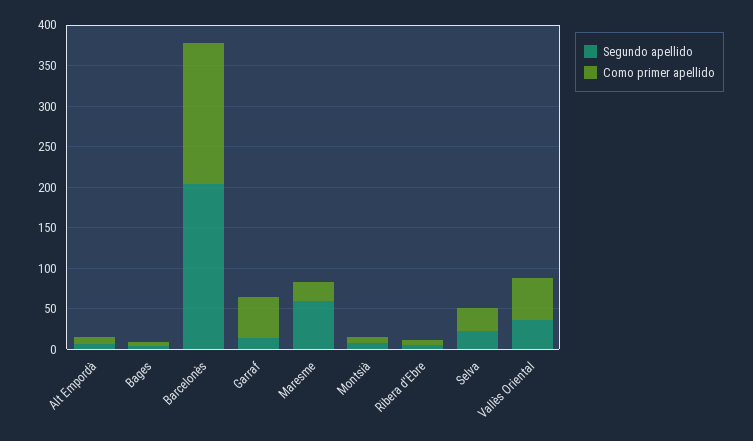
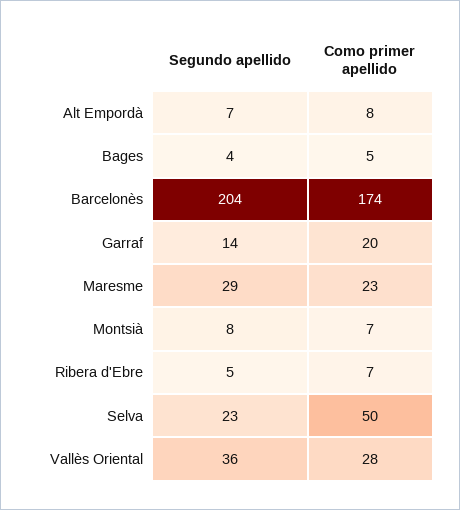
Como primer apellido, Garraf: 50 -> 20
Segundo apellido, Maresme: 60 -> 29
Como primer apellido, Selva: 30 -> 50
Como primer apellido, Vallès Oriental: 50 -> 28

